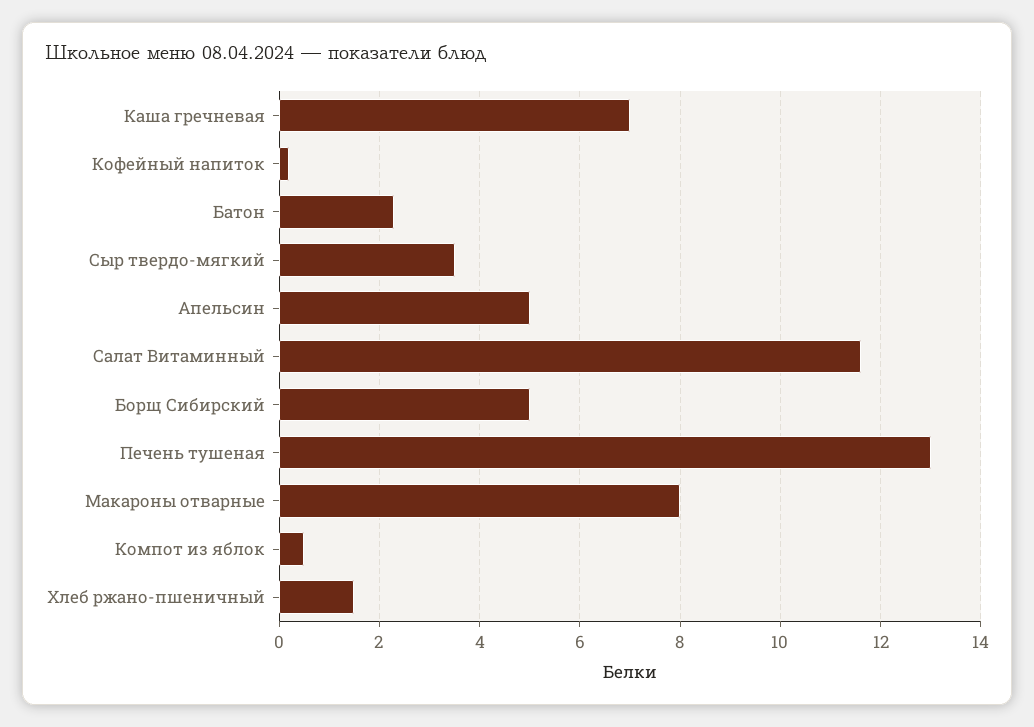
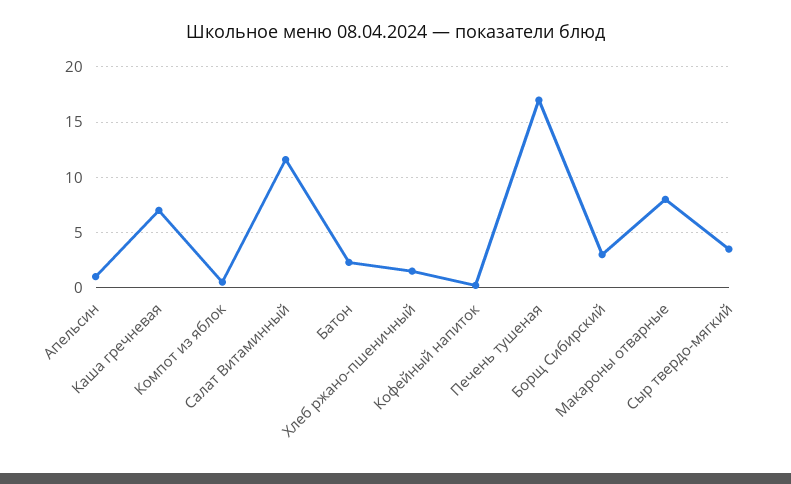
Апельсин: 5 -> 1
Борщ Сибирский: 5 -> 3
Печень тушеная: 13 -> 17

